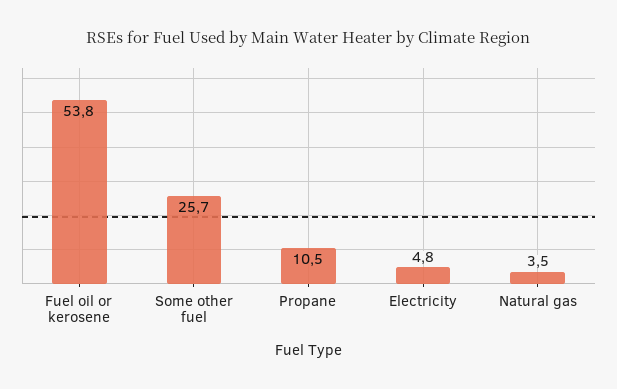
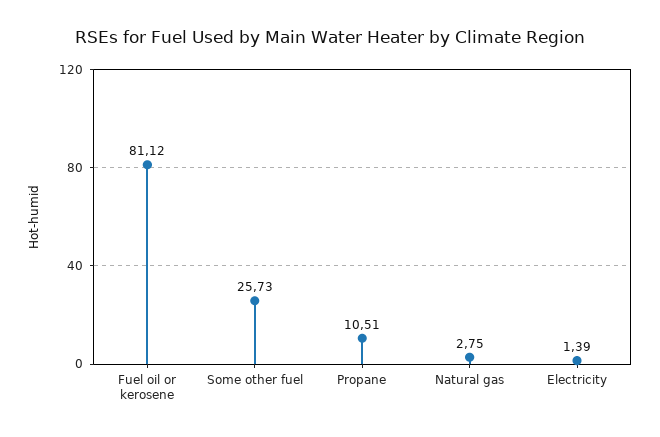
Fuel oil or kerosene: 53.8 -> 81.12
Electricity: 4.8 -> 1.39
Natural gas: 3.5 -> 2.75

